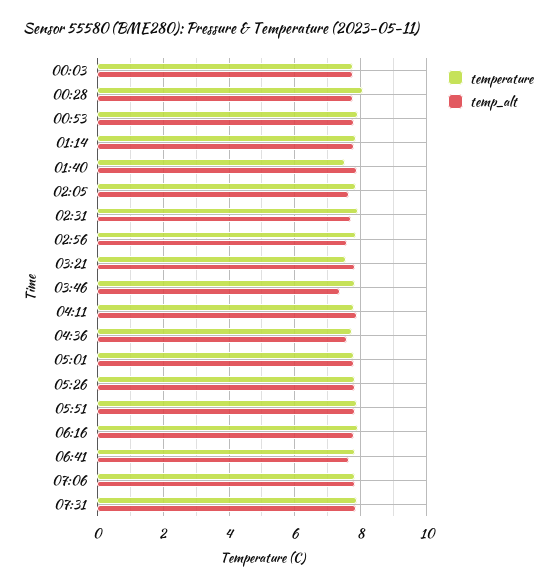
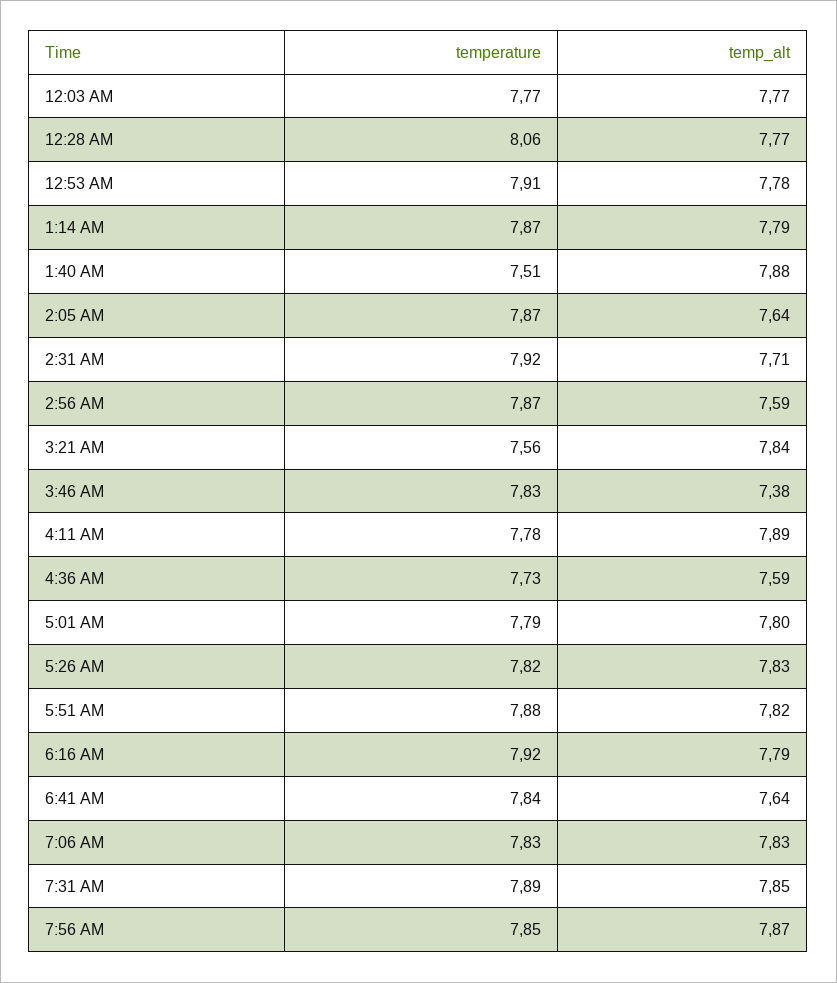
temperature, 7:56 AM: none -> 7.85
temp_alt, 7:56 AM: none -> 7.87

